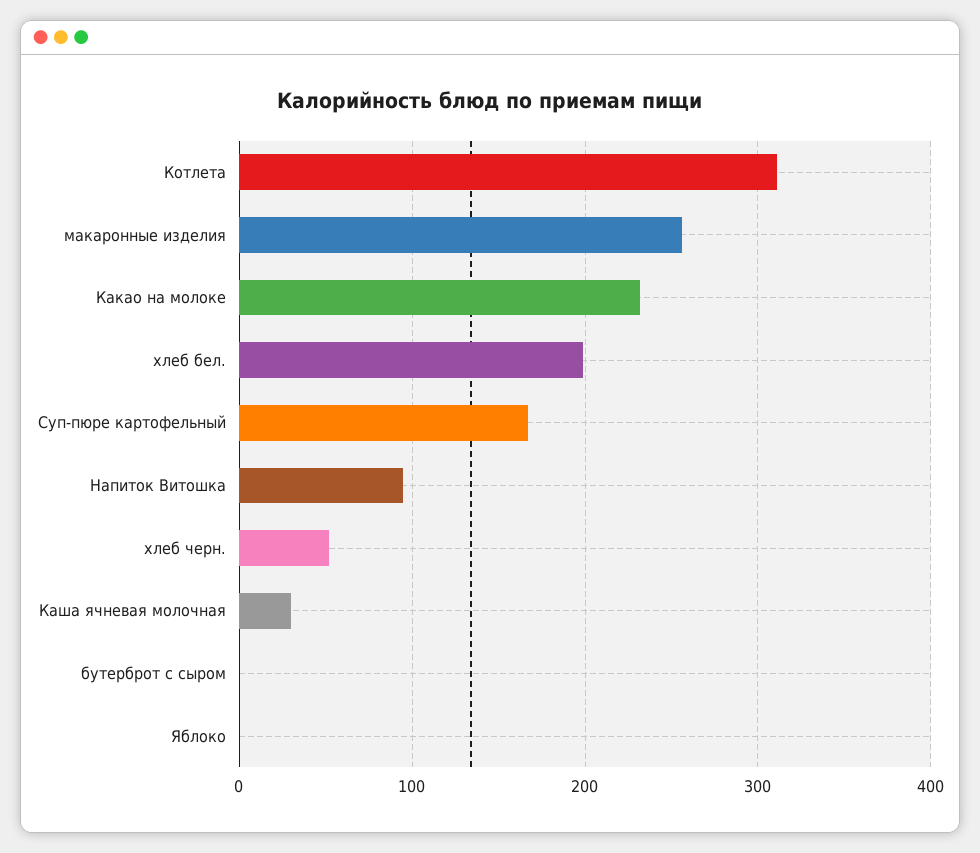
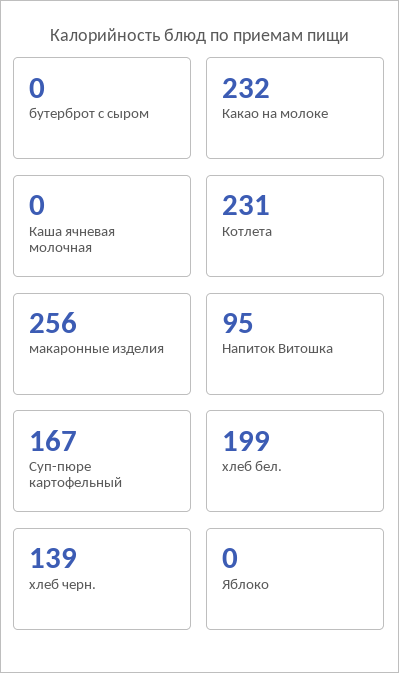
Котлета: 310 -> 231
хлеб черн.: 50 -> 139
Каша ячневая молочная: 30 -> 0

